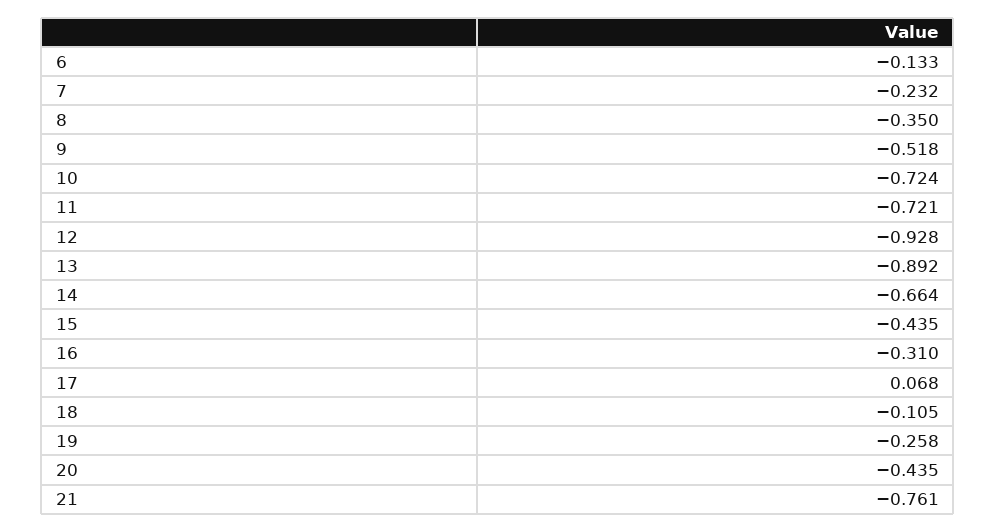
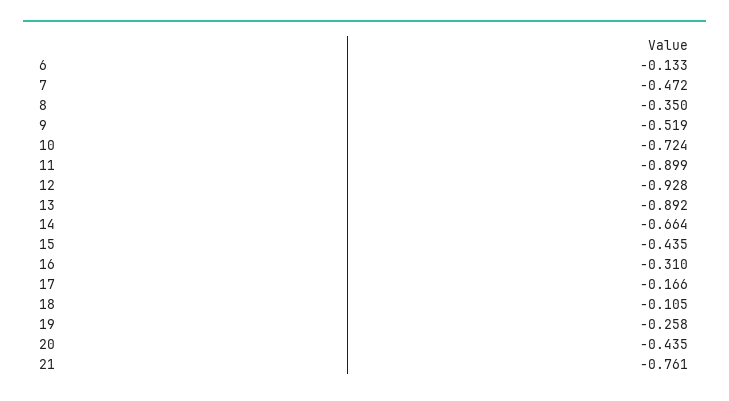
7: -0.232 -> -0.472
9: -0.518 -> -0.519
11: -0.721 -> -0.899
17: 0.068 -> -0.166

